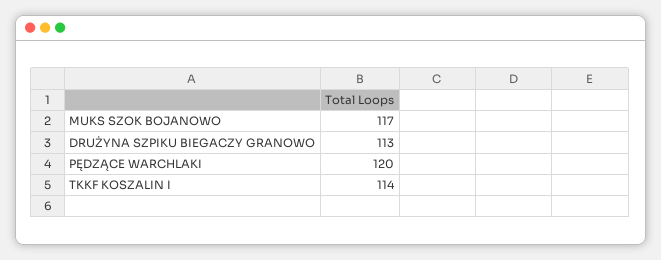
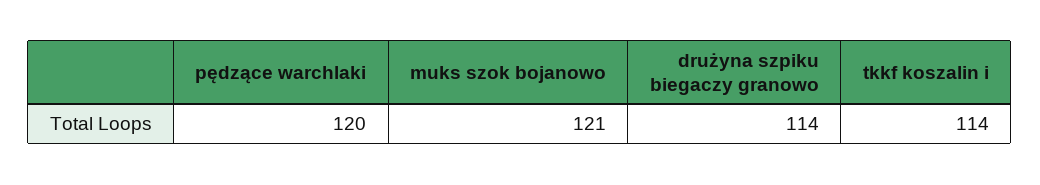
MUKS SZOK BOJANOWO: 117 -> 121
DRUŻYNA SZPIKU BIEGACZY GRANOWO: 113 -> 114

